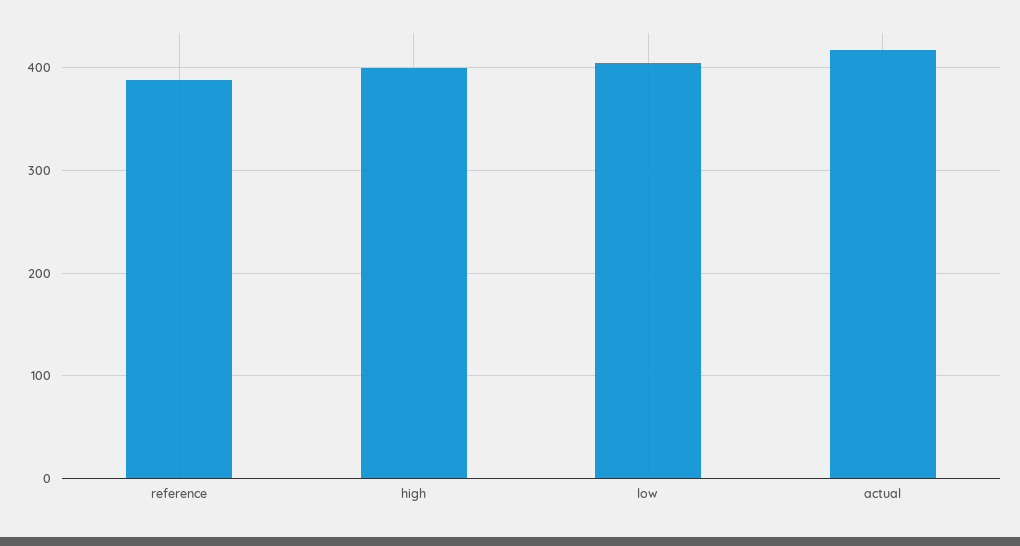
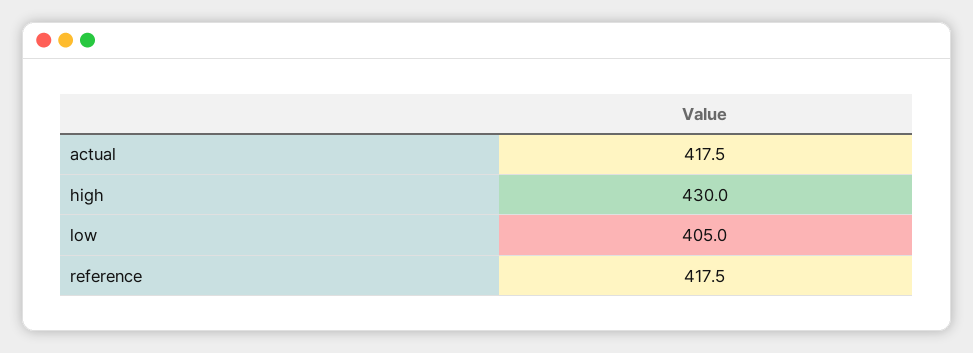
reference: 390 -> 417.5
high: 400 -> 430

